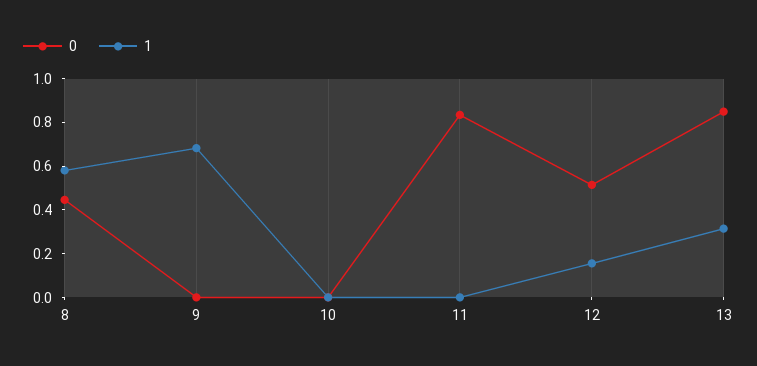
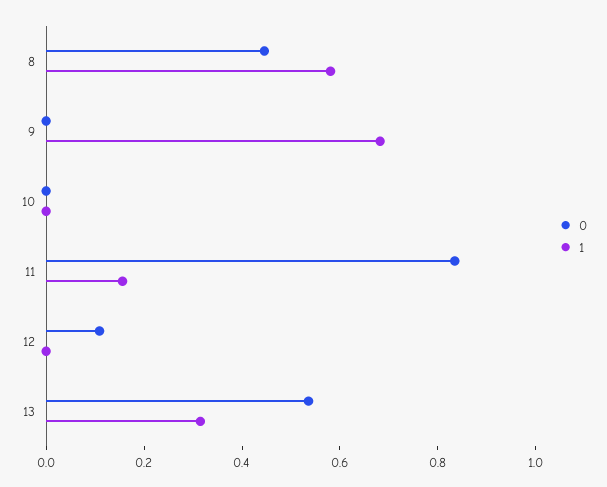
1, 11: 0 -> 0.15
0, 12: 0.5 -> 0.1
1, 12: 0.15 -> 0
0, 13: 0.85 -> 0.55

